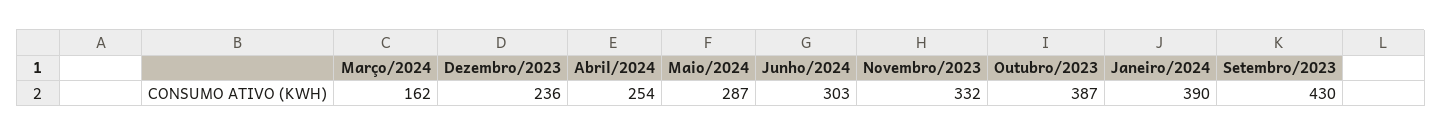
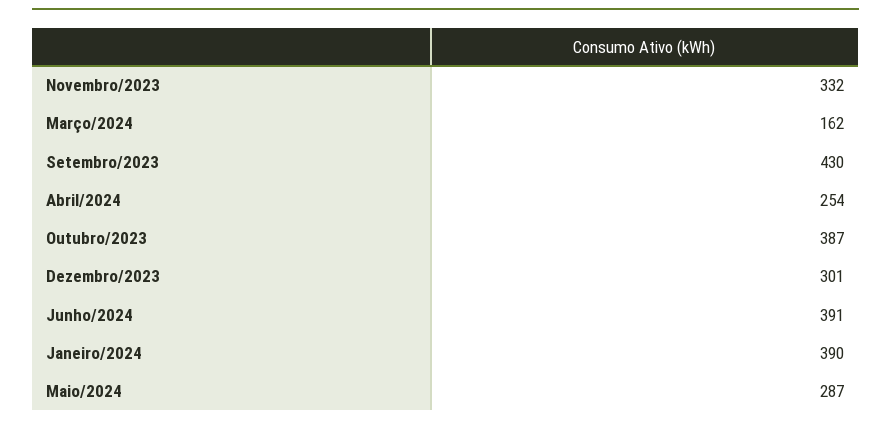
Dezembro/2023: 236 -> 301
Junho/2024: 303 -> 391

